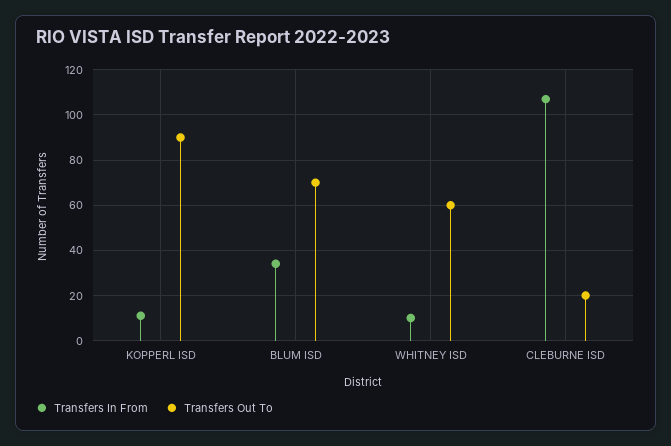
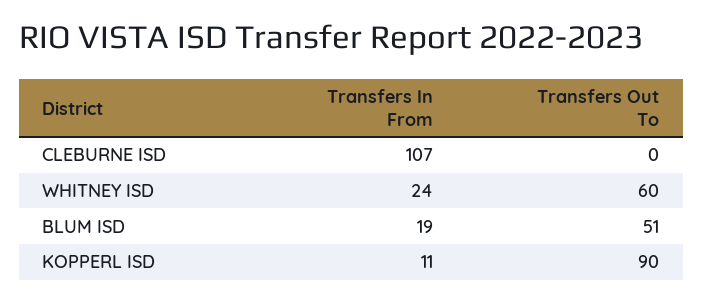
Transfers In From, BLUM ISD: 35 -> 19
Transfers Out To, BLUM ISD: 70 -> 51
Transfers In From, WHITNEY ISD: 10 -> 24
Transfers Out To, CLEBURNE ISD: 20 -> 0

